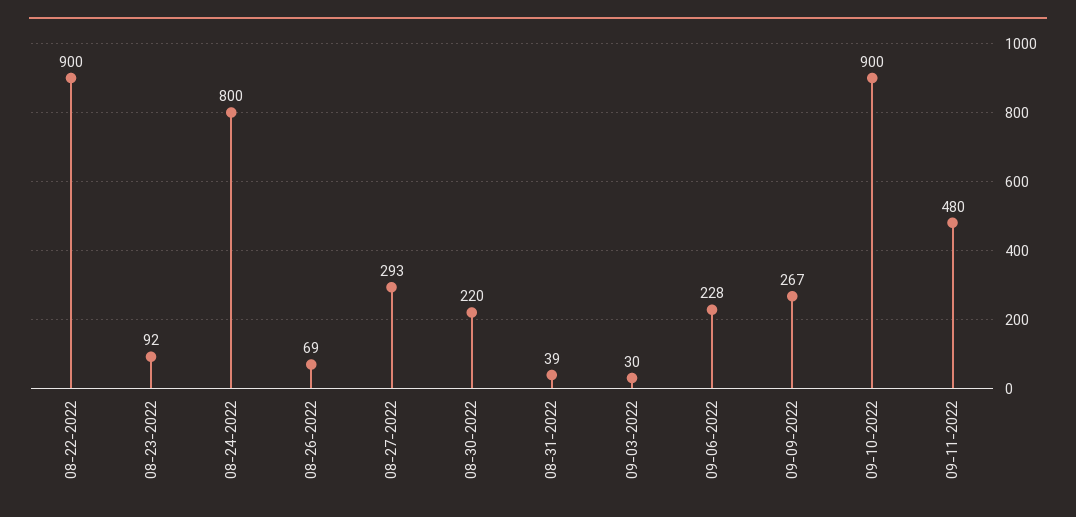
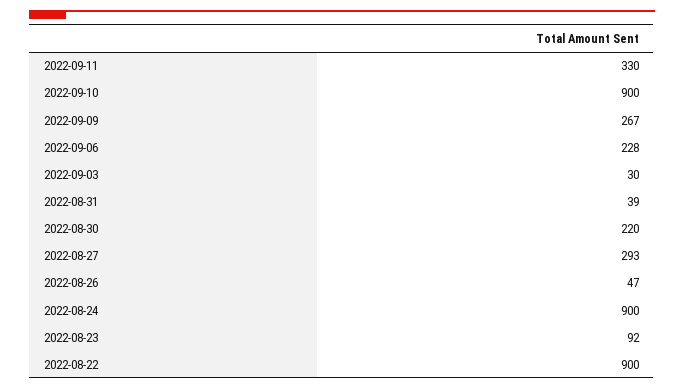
08-24-2022: 800 -> 900
08-26-2022: 69 -> 47
09-11-2022: 480 -> 330

